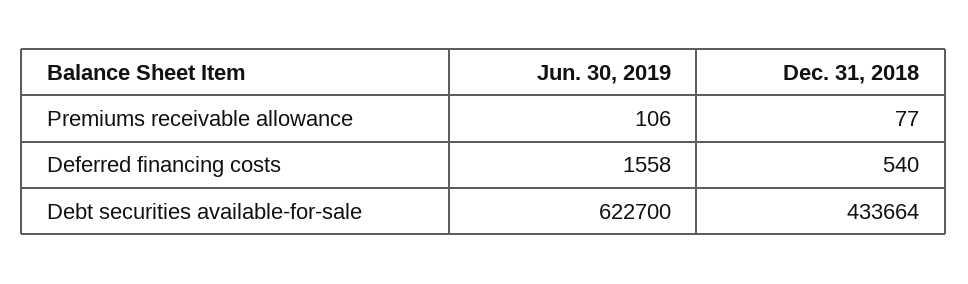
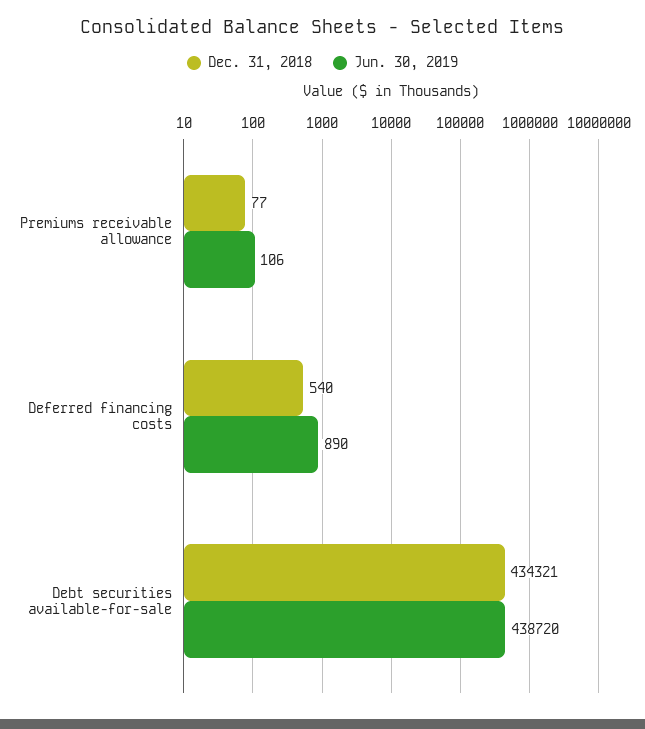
Jun. 30, 2019, Deferred financing costs: 1558 -> 890
Jun. 30, 2019, Debt securities available-for-sale: 622700 -> 438720
Dec. 31, 2018, Debt securities available-for-sale: 433664 -> 434321

